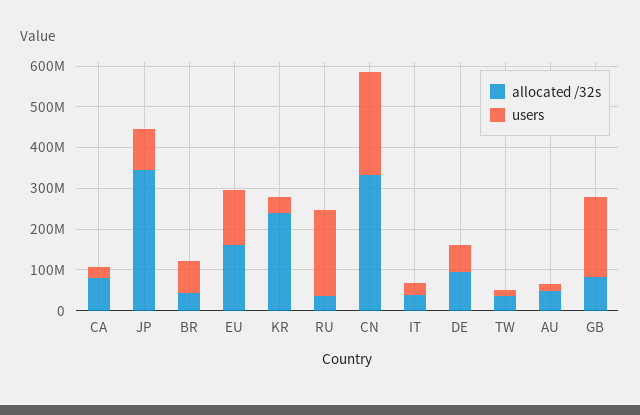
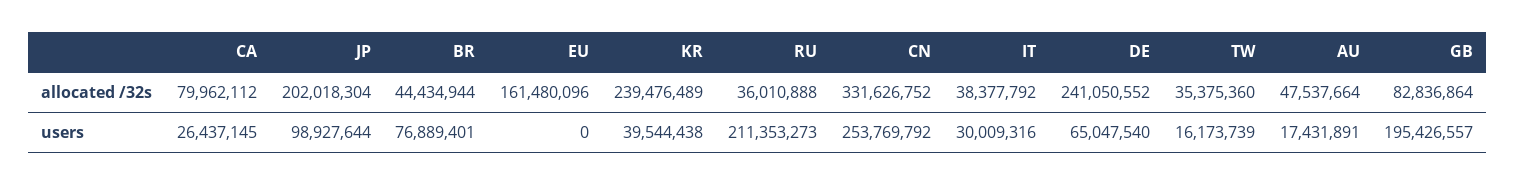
allocated /32s, JP: 340000000 -> 202018304
users, EU: 140000000 -> 0
allocated /32s, DE: 100000000 -> 241050552

